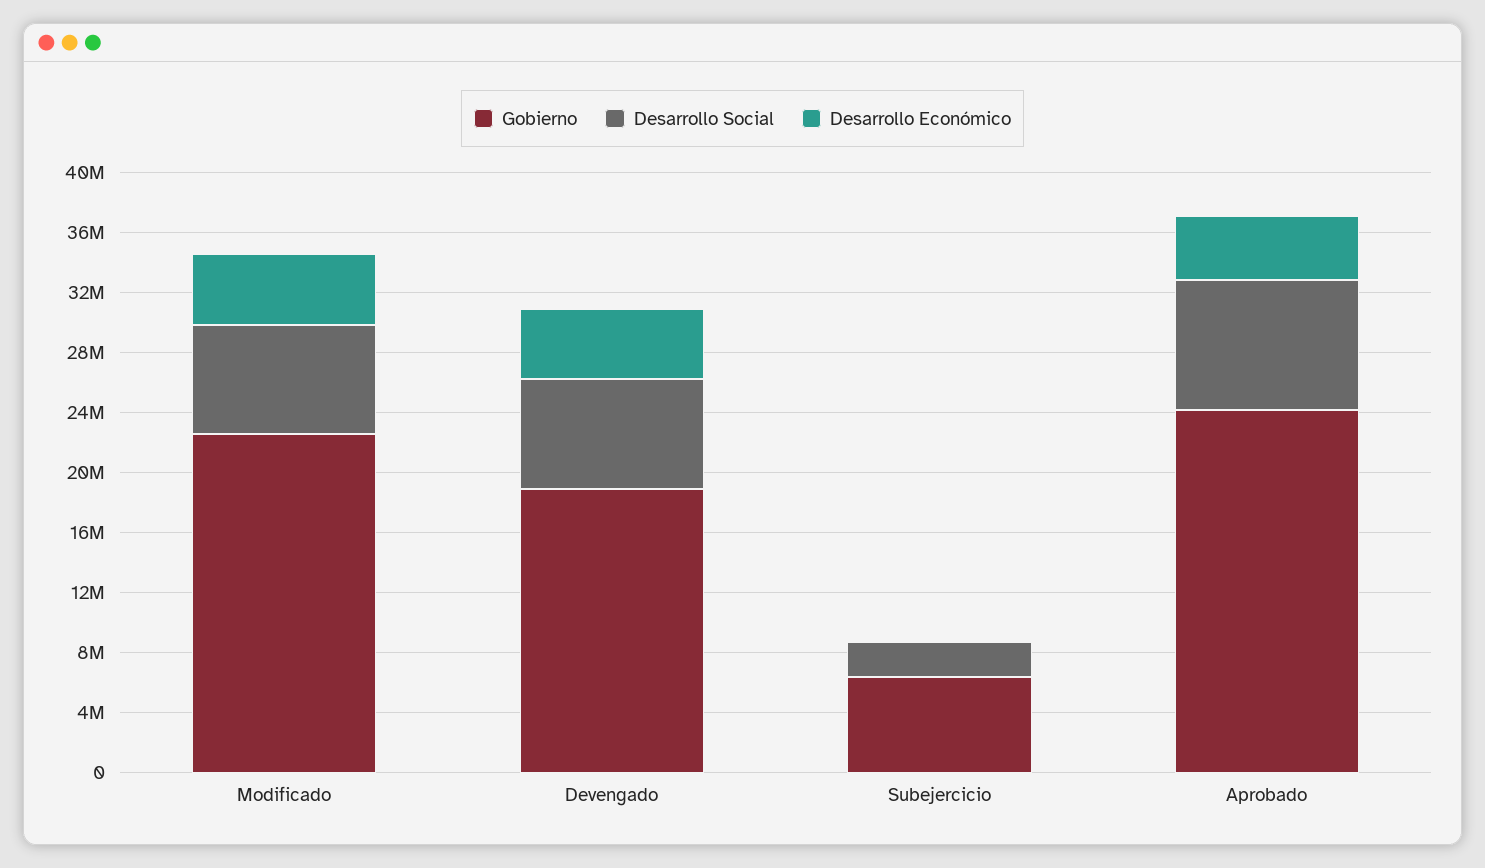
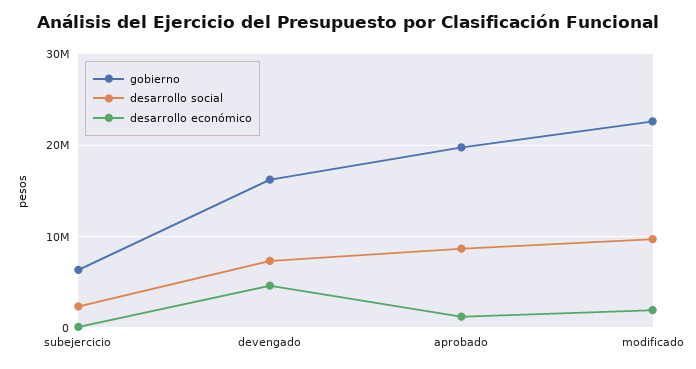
Desarrollo Social, Modificado: 7000000 -> 10000000
Desarrollo Económico, Modificado: 5000000 -> 2000000
Gobierno, Devengado: 19000000 -> 16000000
Gobierno, Aprobado: 24000000 -> 20000000
Desarrollo Económico, Aprobado: 4000000 -> 1000000

